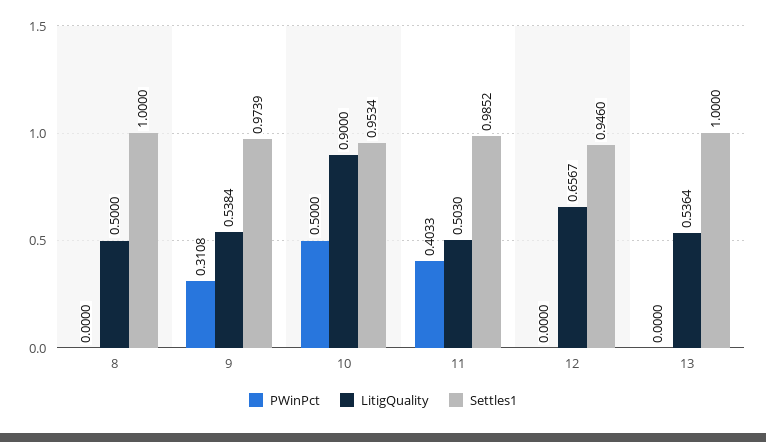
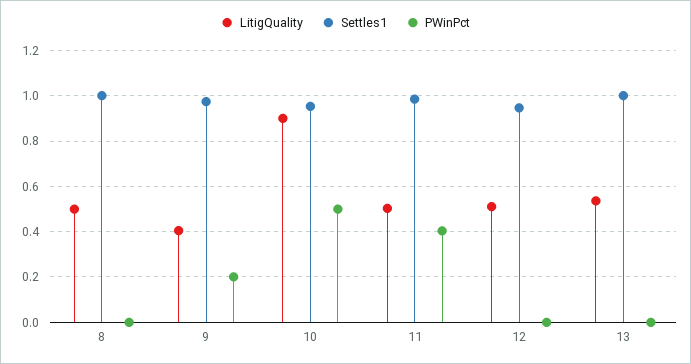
PWinPct, 9: 0.3108 -> 0.2
LitigQuality, 9: 0.5384 -> 0.4
LitigQuality, 12: 0.6567 -> 0.5

